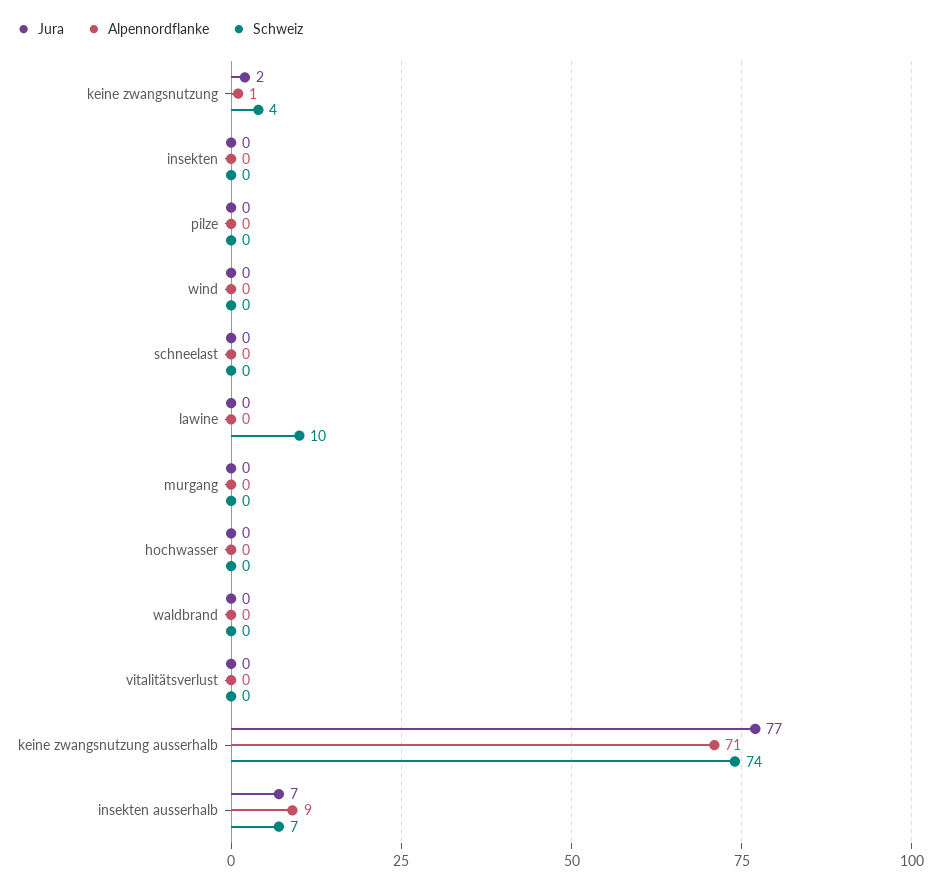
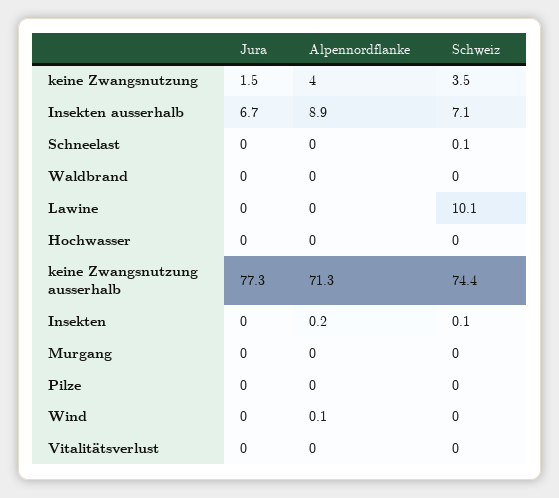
Alpennordflanke, keine zwangsnutzung: 1 -> 4

